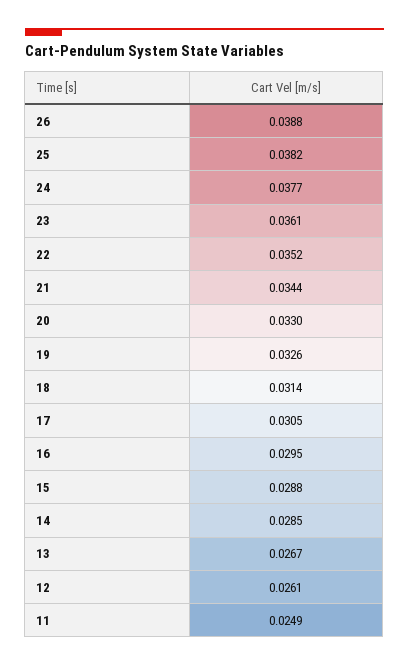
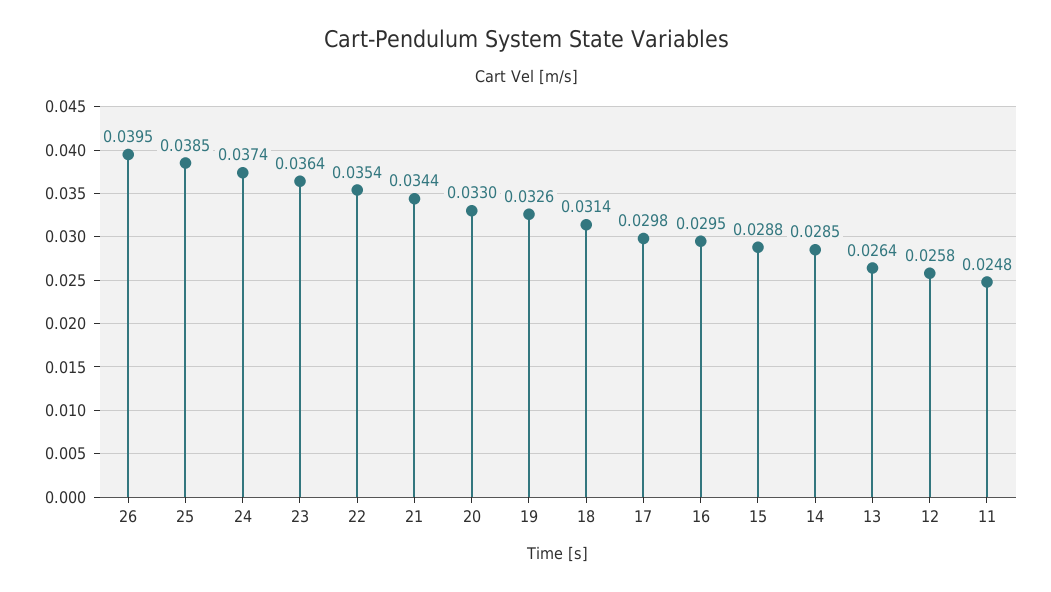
26: 0.0388 -> 0.0395
25: 0.0382 -> 0.0385
24: 0.0377 -> 0.0374
23: 0.0361 -> 0.0364
22: 0.0352 -> 0.0354
17: 0.0305 -> 0.0298
13: 0.0267 -> 0.0264
12: 0.0261 -> 0.0258
11: 0.0249 -> 0.0248

